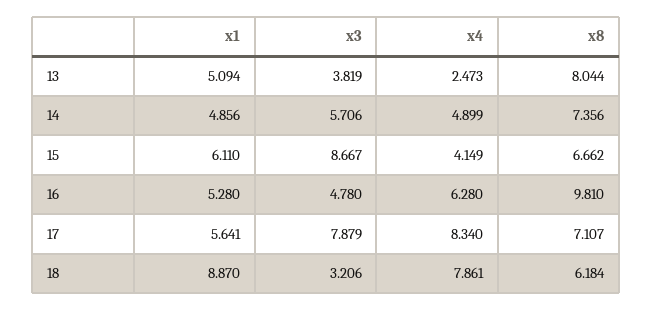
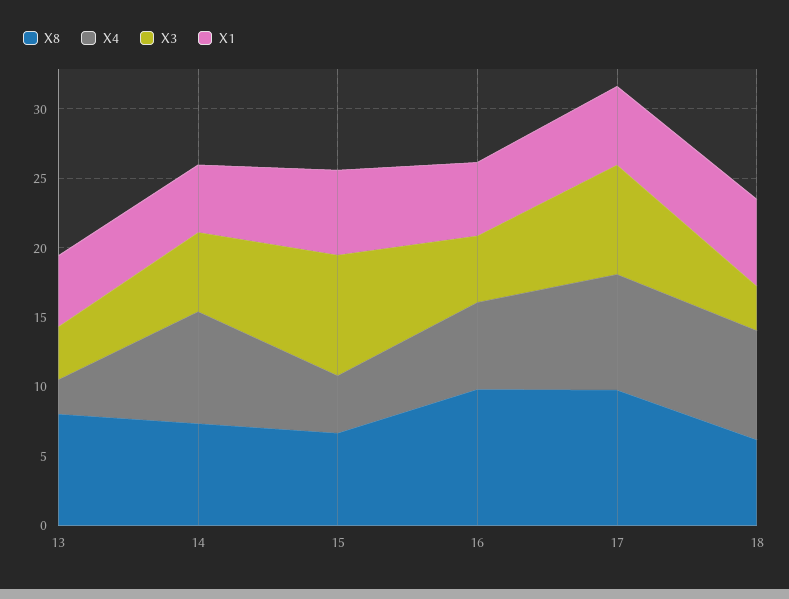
x4, 14: 4.899 -> 8
x8, 17: 7.107 -> 10
x1, 18: 8.87 -> 6

